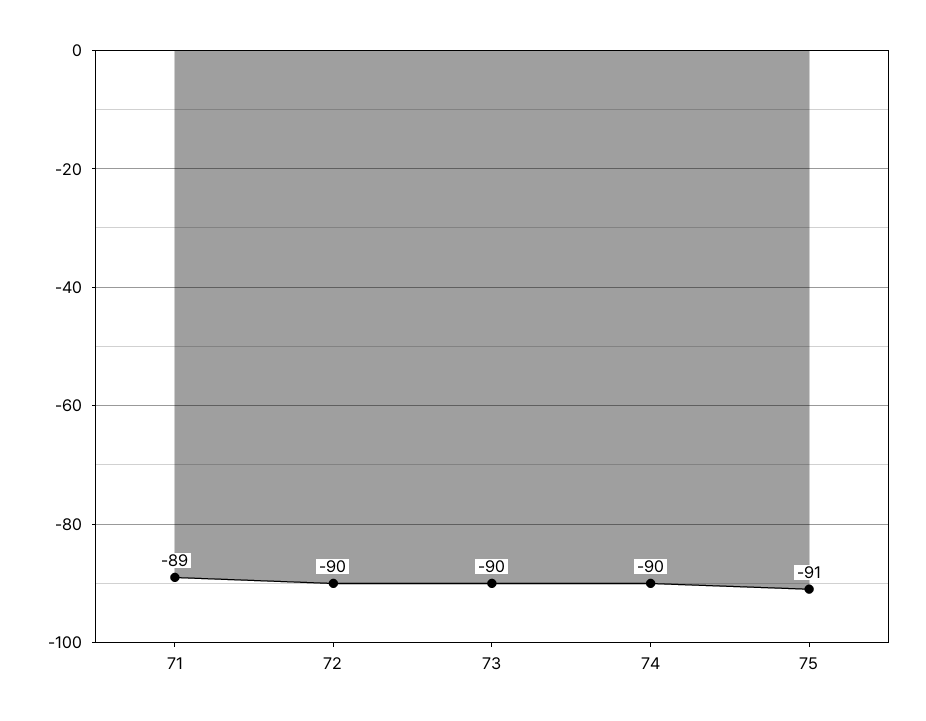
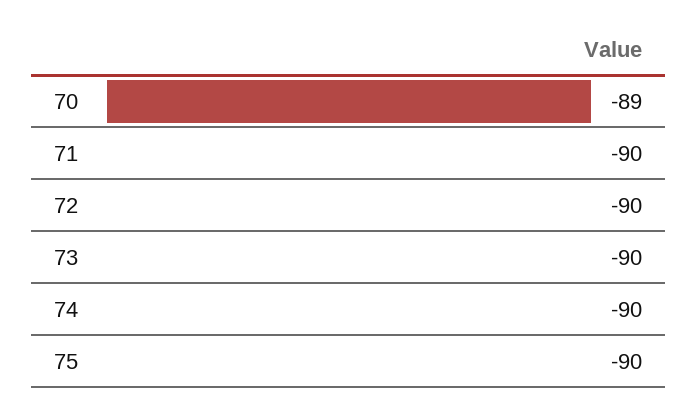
71: -89 -> -90
75: -91 -> -90
70: none -> -89

